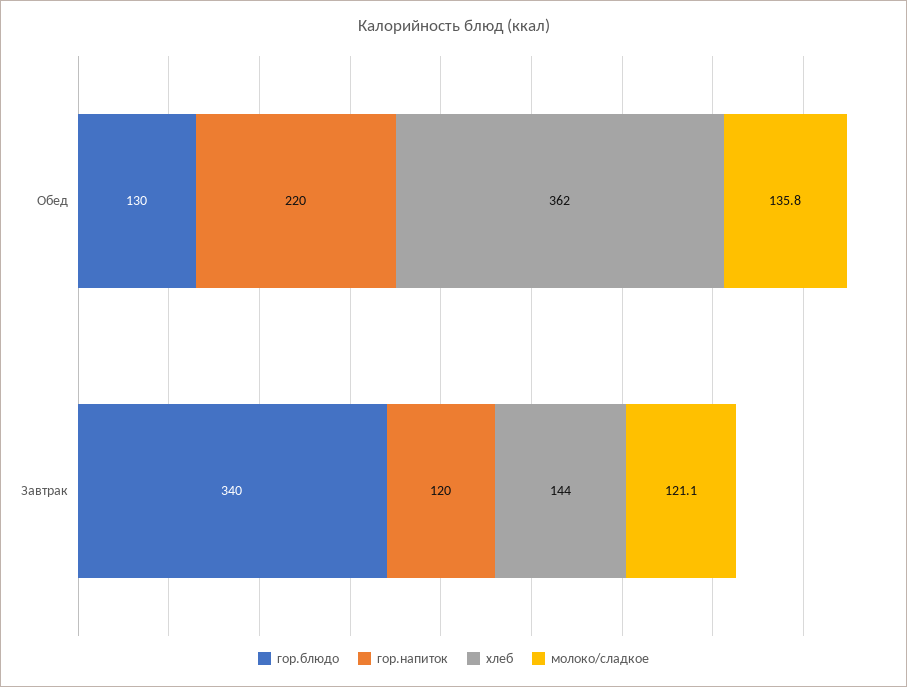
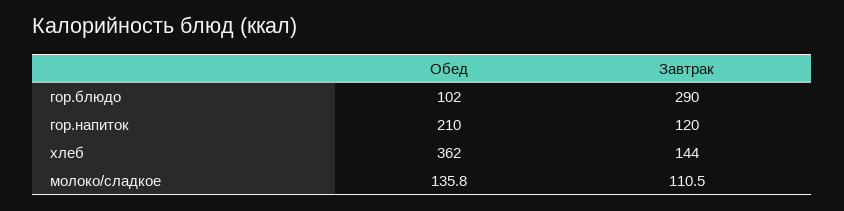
гор.блюдо, Обед: 130 -> 102
гор.напиток, Обед: 220 -> 210
гор.блюдо, Завтрак: 340 -> 290
молоко/сладкое, Завтрак: 121.1 -> 110.5

